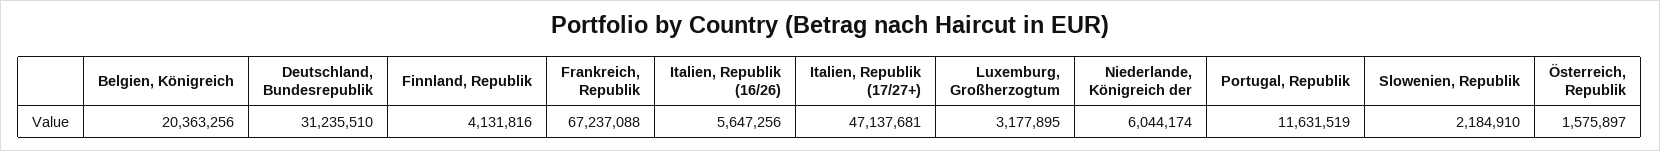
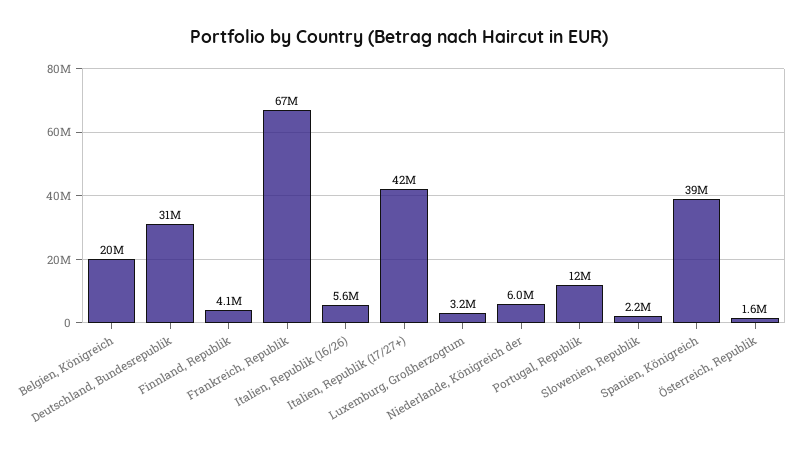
Italien, Republik (17/27+): 47137681 -> 42000000
Spanien, Königreich: none -> 39000000

